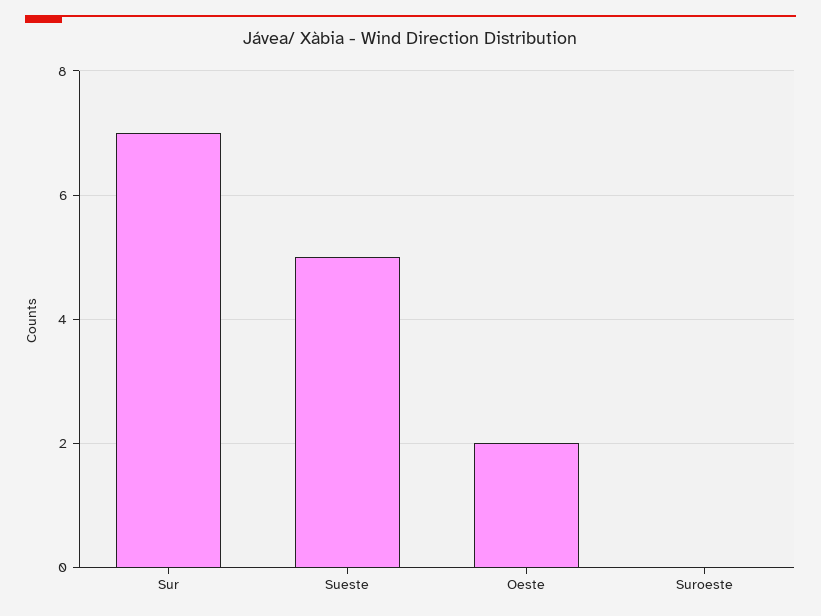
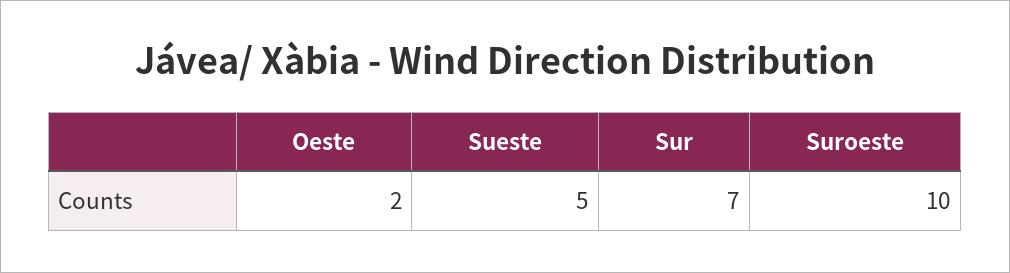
Suroeste: 0 -> 10

